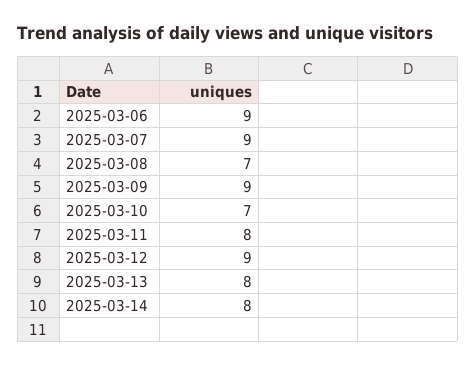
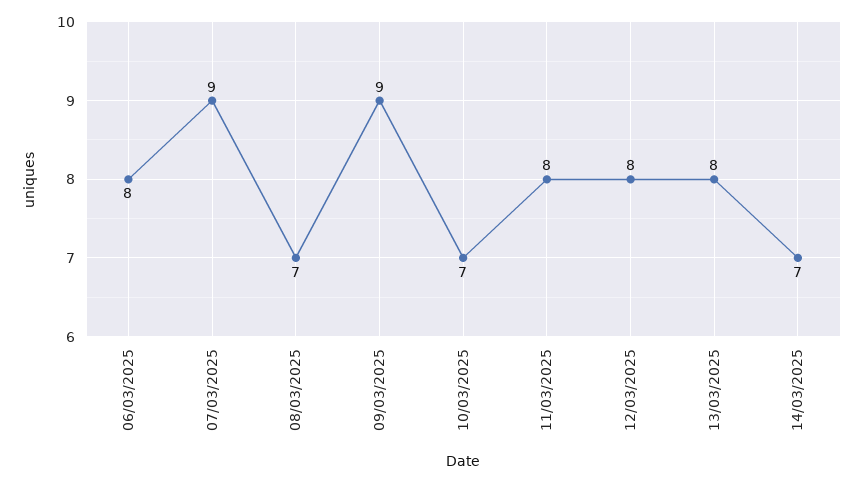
2025-03-06: 9 -> 8
2025-03-12: 9 -> 8
2025-03-14: 8 -> 7

